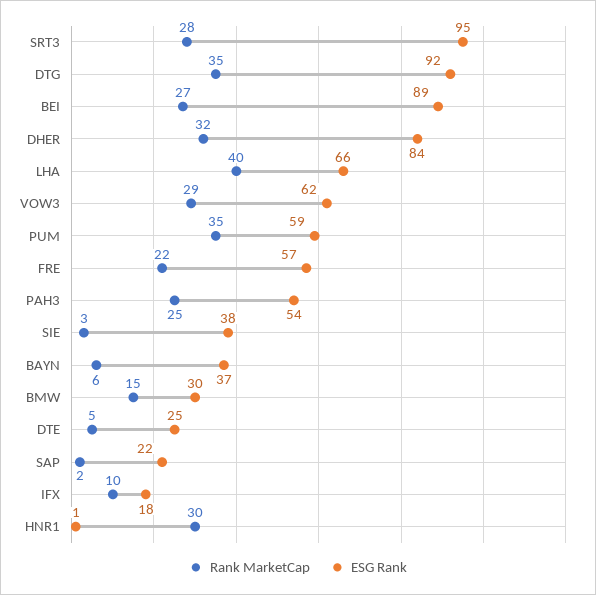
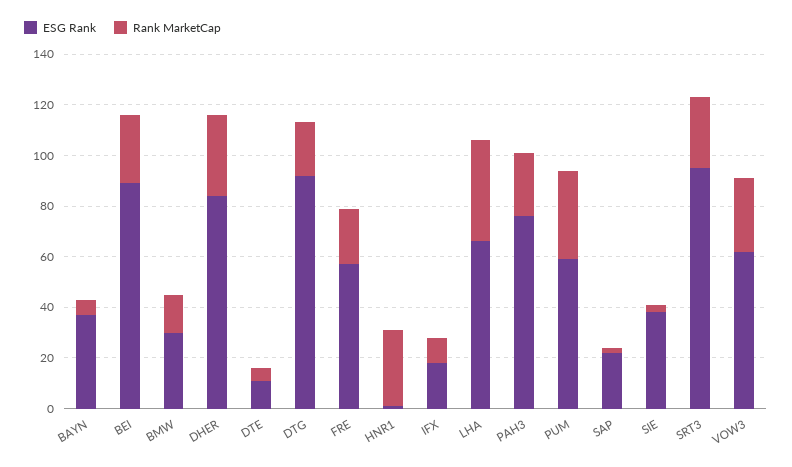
Rank MarketCap, DTG: 35 -> 20
ESG Rank, PAH3: 54 -> 75
ESG Rank, DTE: 25 -> 10

